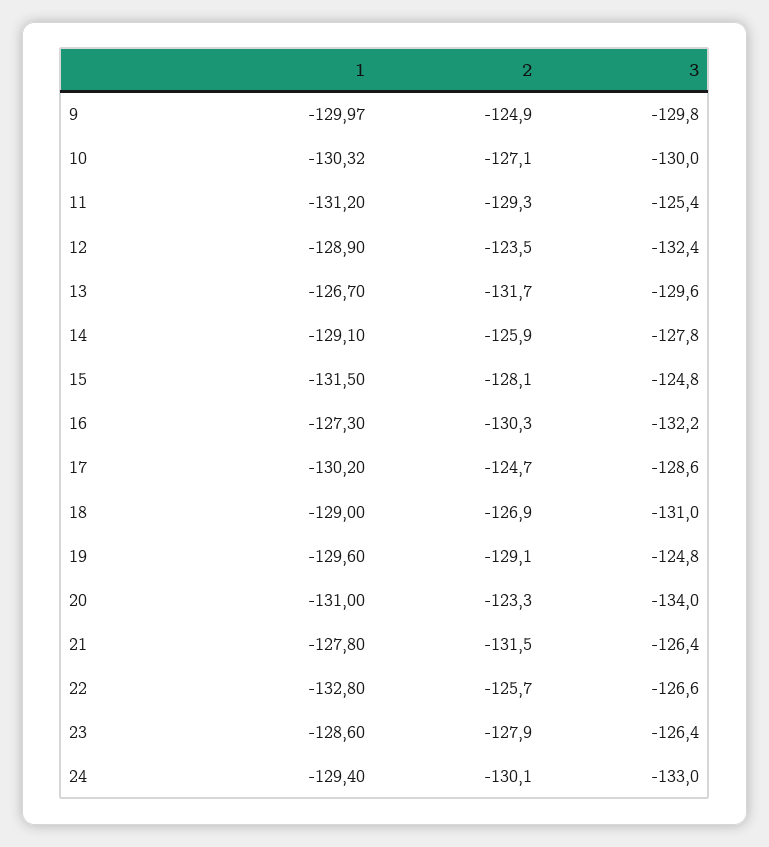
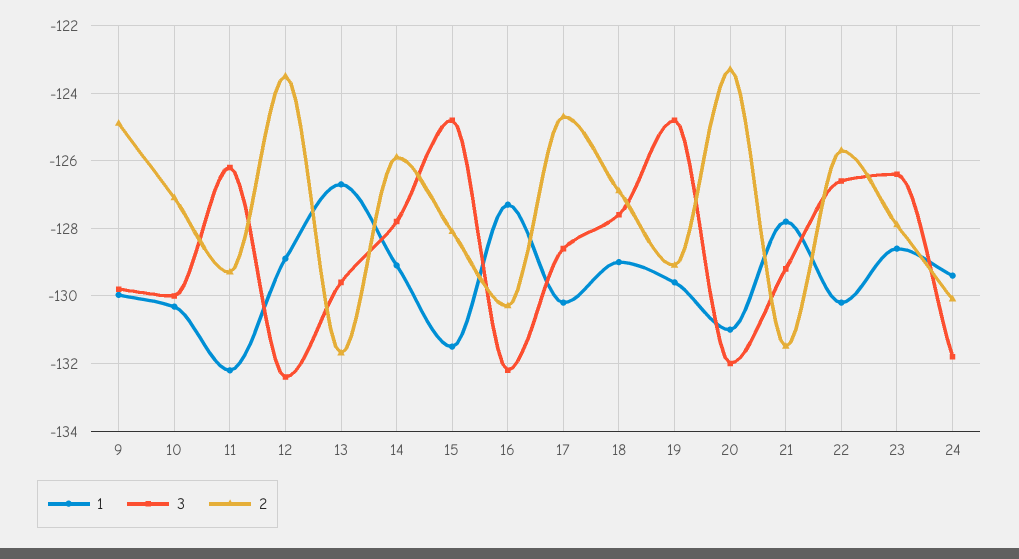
1, 11: -131.2 -> -132.2
3, 11: -125.4 -> -126.2
3, 18: -131 -> -127.6
3, 20: -134 -> -132
3, 21: -126.4 -> -129.2
1, 22: -132.8 -> -130.2
3, 24: -133 -> -131.8

